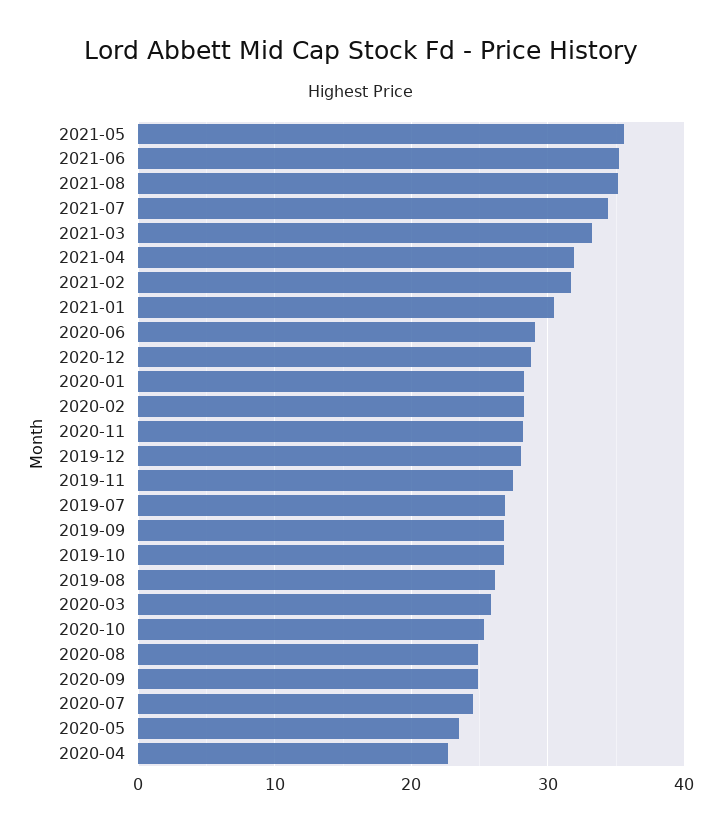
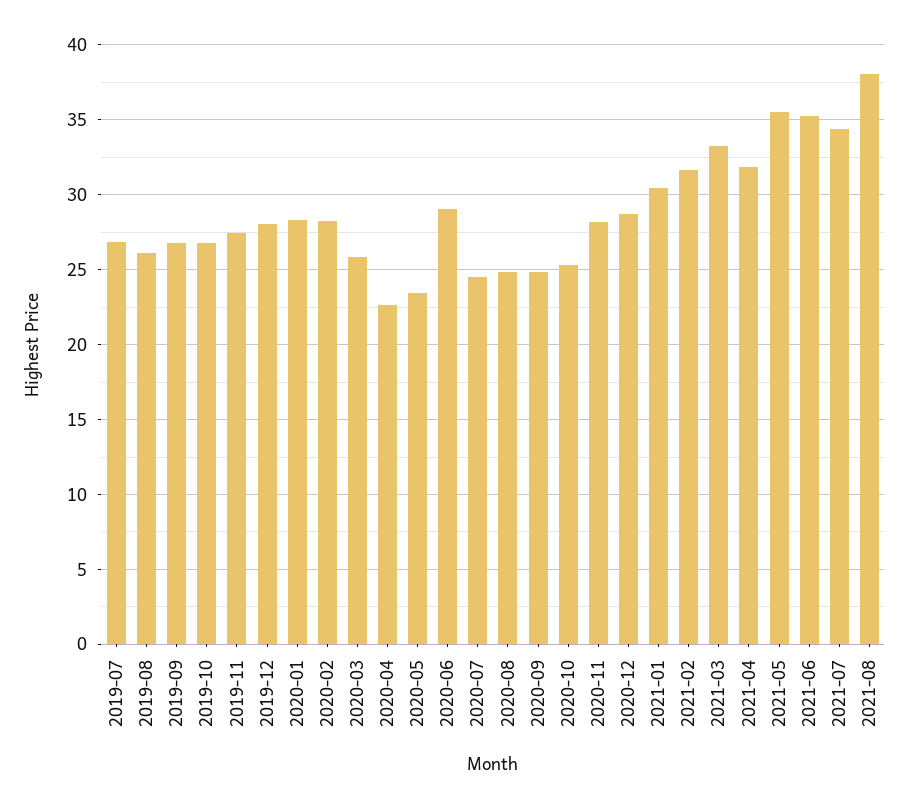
2021-08: 35 -> 38

